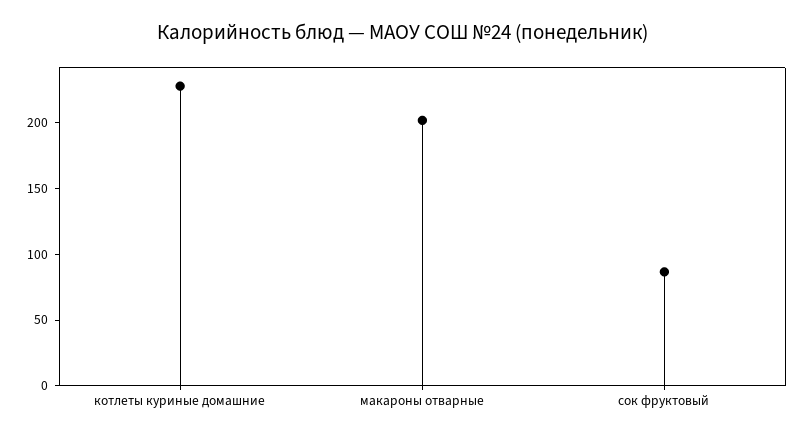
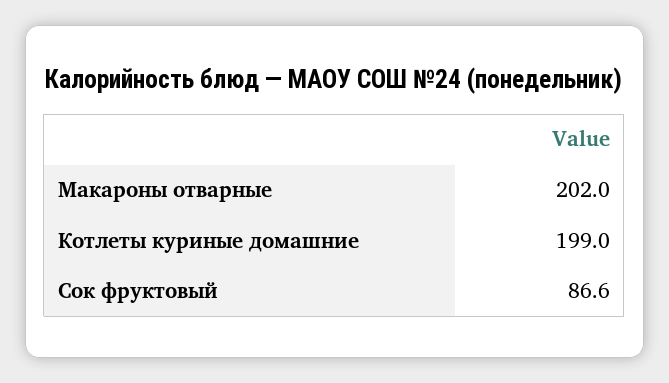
котлеты куриные домашние: 230 -> 199

